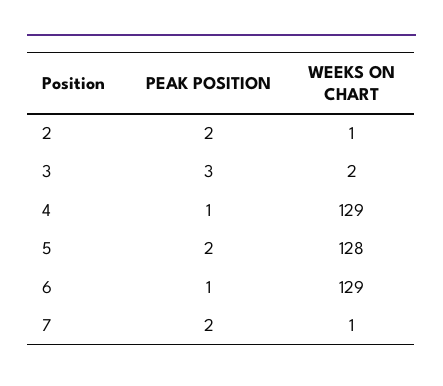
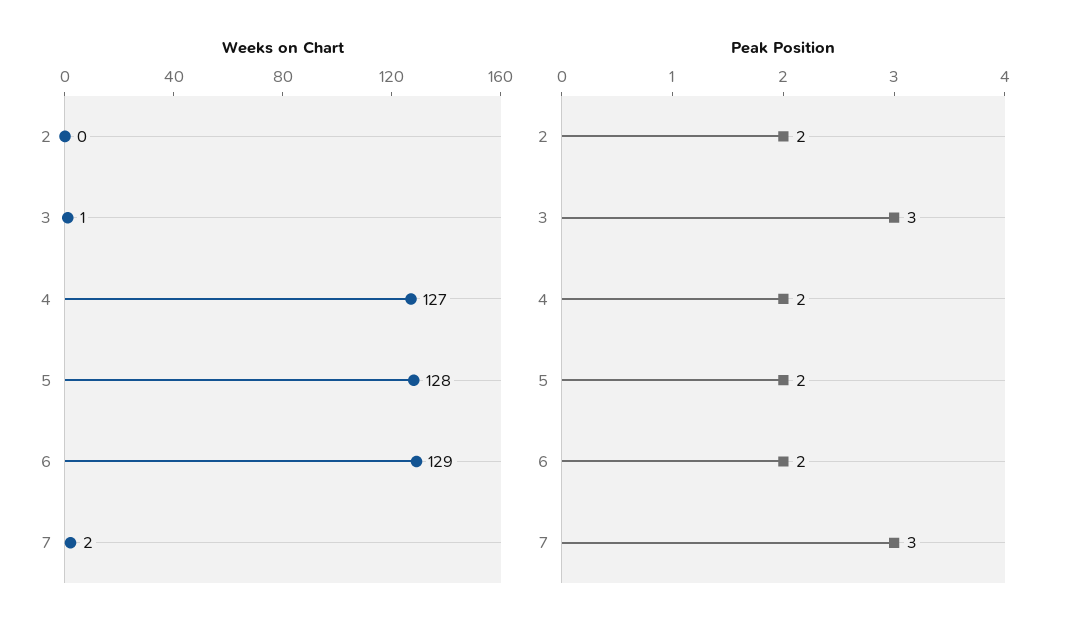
WEEKS ON CHART, 2: 1 -> 0
WEEKS ON CHART, 3: 2 -> 1
PEAK POSITION, 4: 1 -> 2
WEEKS ON CHART, 4: 129 -> 127
PEAK POSITION, 6: 1 -> 2
PEAK POSITION, 7: 2 -> 3
WEEKS ON CHART, 7: 1 -> 2

